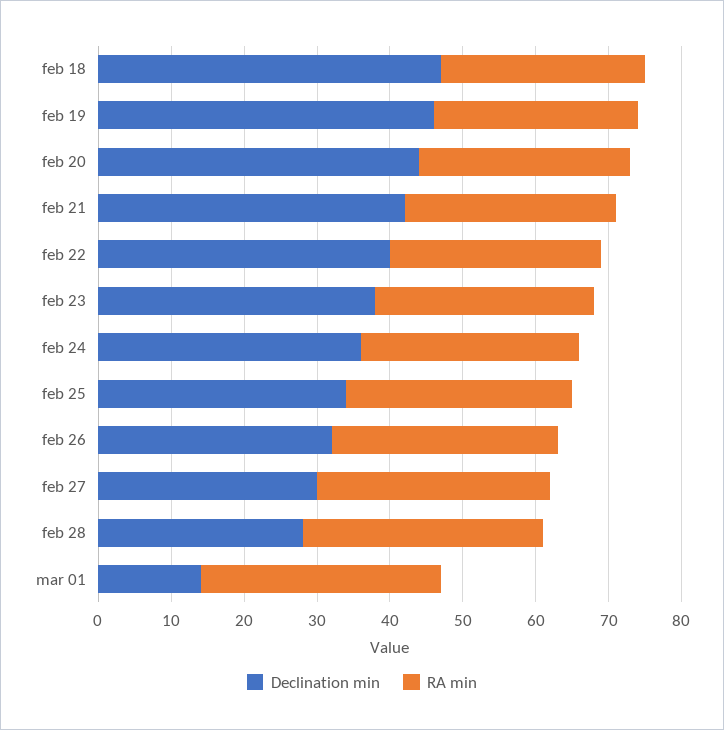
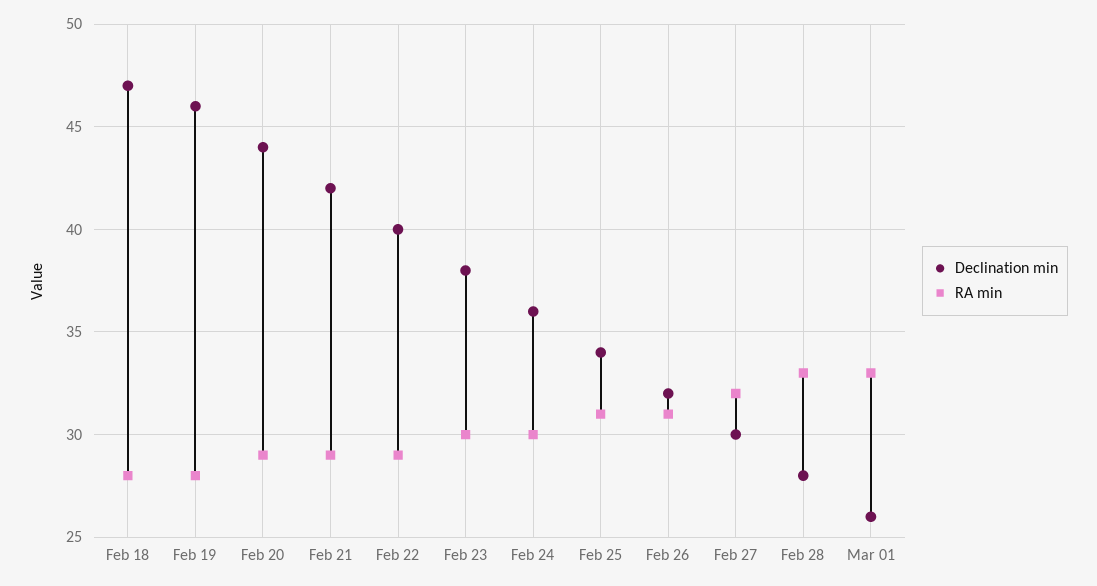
Declination min, mar 01: 15 -> 26

